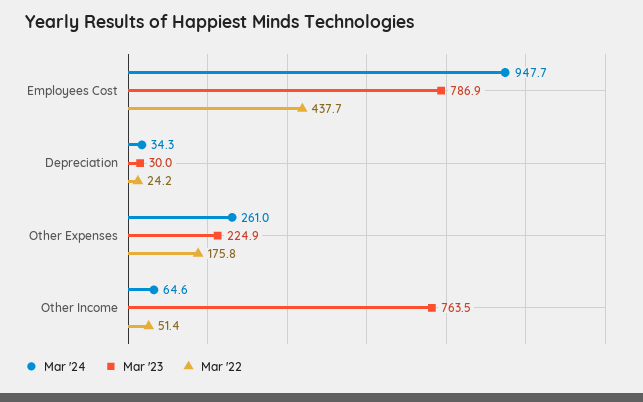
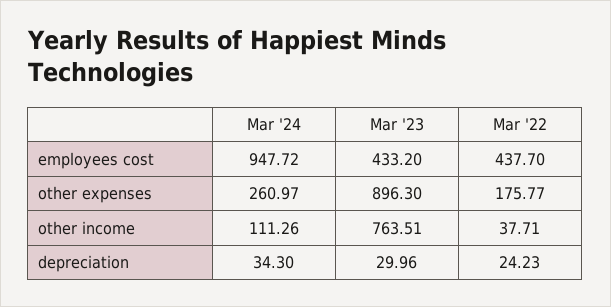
Mar '23, Employees Cost: 786.9 -> 433.2
Mar '23, Other Expenses: 224.9 -> 896.3
Mar '24, Other Income: 64.6 -> 111.26
Mar '22, Other Income: 51.4 -> 37.71

